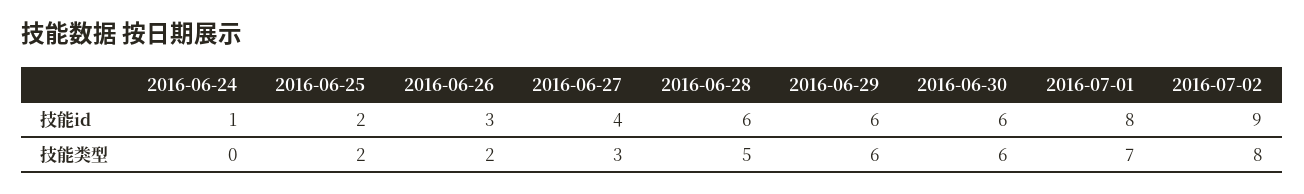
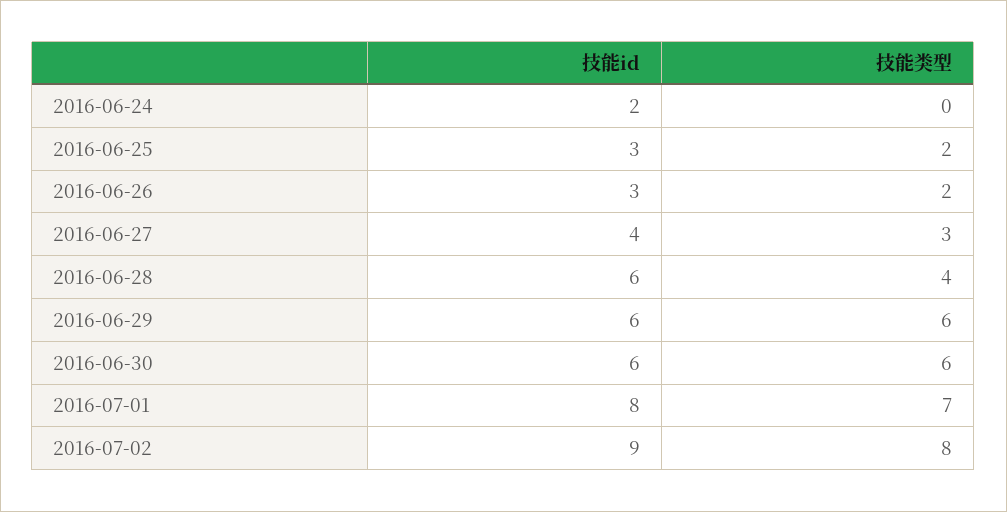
2016-06-24, 技能id: 1 -> 2
2016-06-25, 技能id: 2 -> 3
2016-06-28, 技能类型: 5 -> 4

